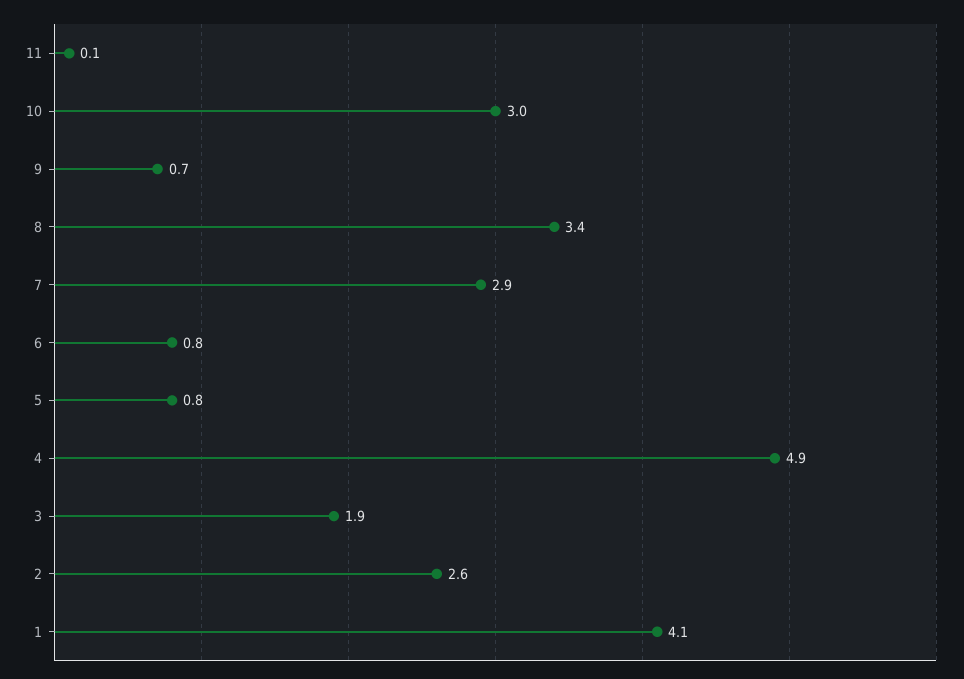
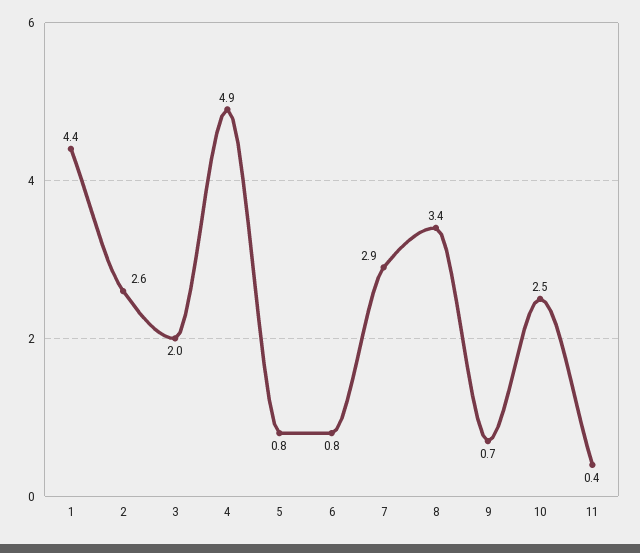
11: 0.1 -> 0.4
10: 3 -> 2.5
3: 1.9 -> 2
1: 4.1 -> 4.4

